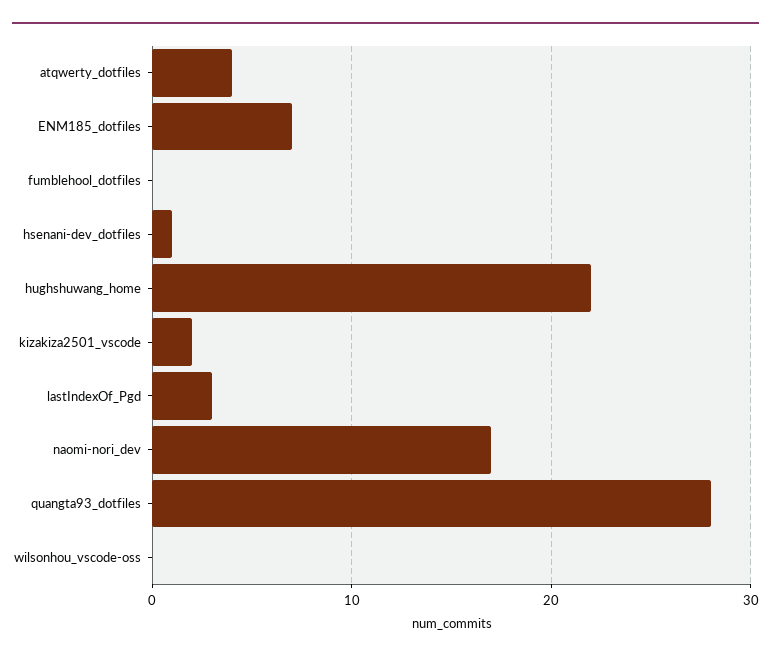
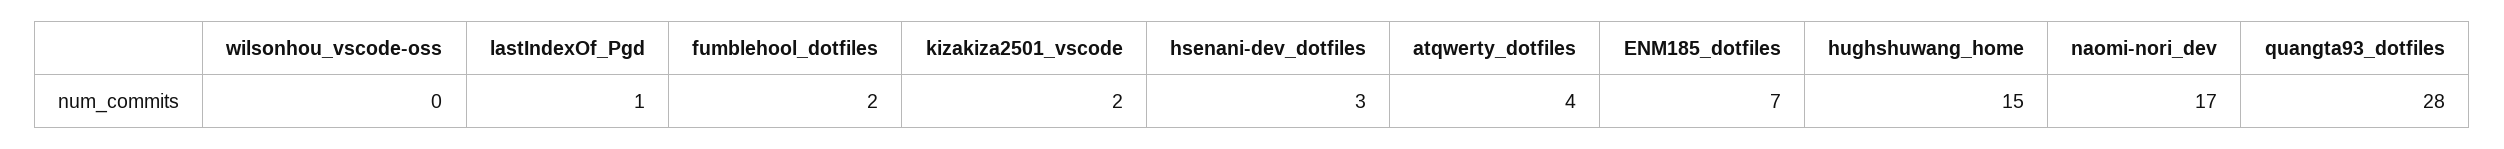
fumblehool_dotfiles: 0 -> 2
hsenani-dev_dotfiles: 1 -> 3
hughshuwang_home: 22 -> 15
lastIndexOf_Pgd: 3 -> 1

